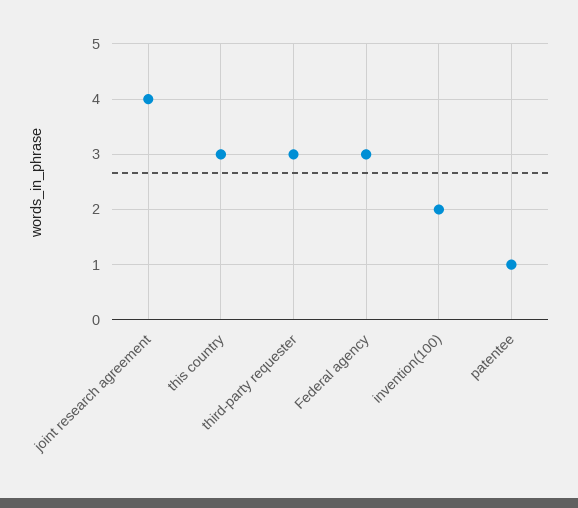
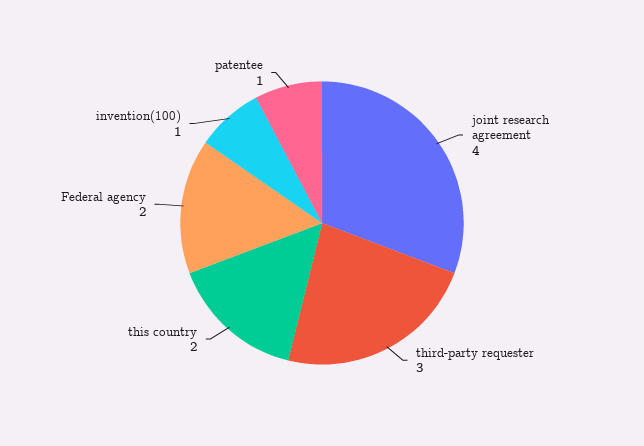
this country: 3 -> 2
Federal agency: 3 -> 2
invention(100): 2 -> 1

